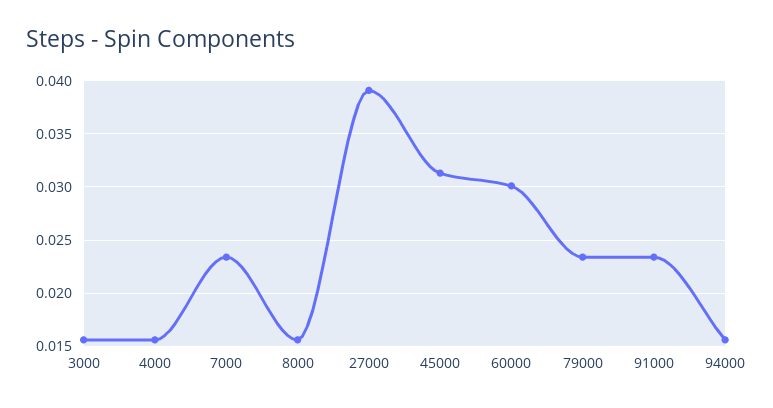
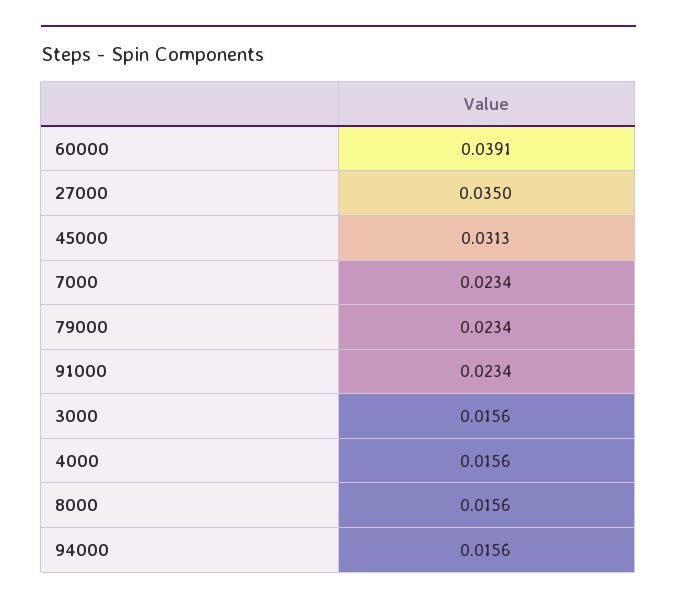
27000: 0.039 -> 0.035
60000: 0.03 -> 0.0391

